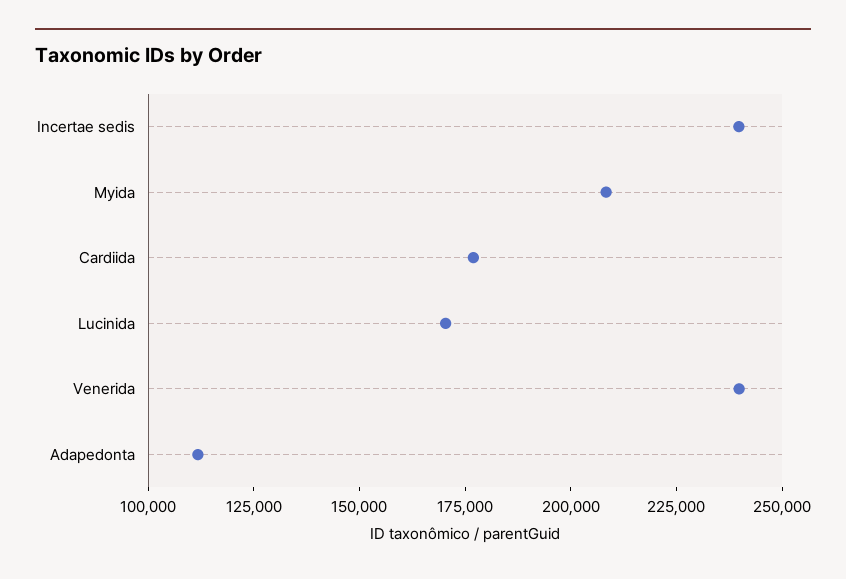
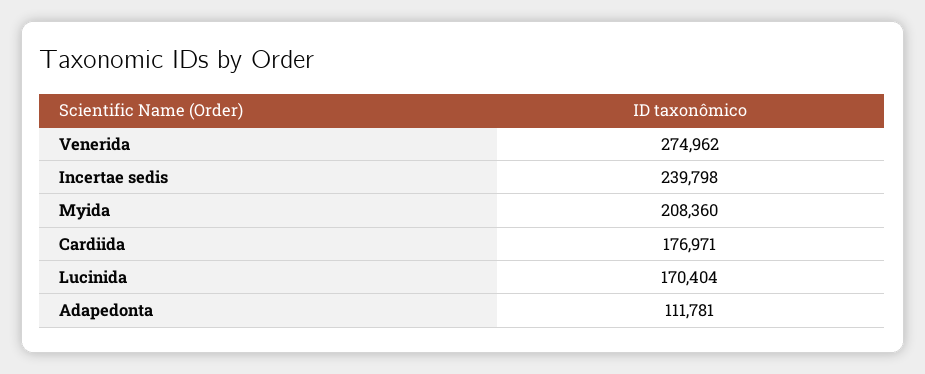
Venerida: 240000 -> 274962

